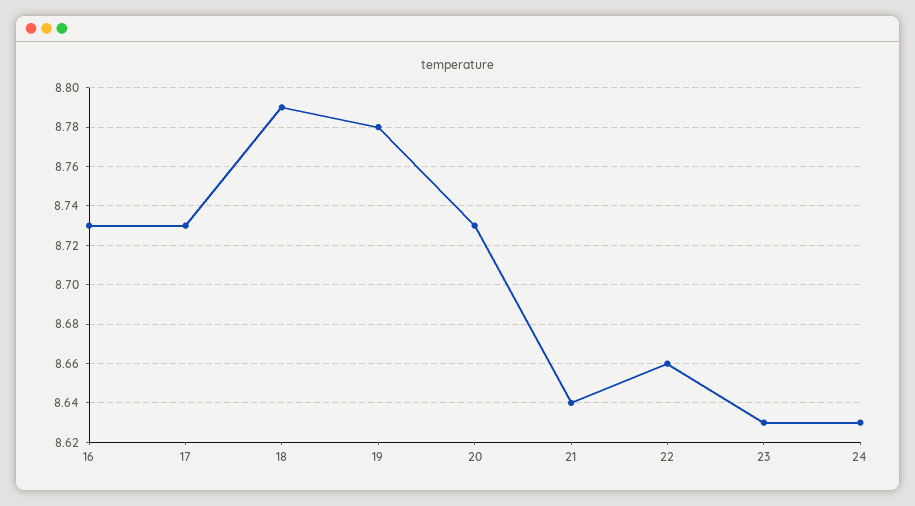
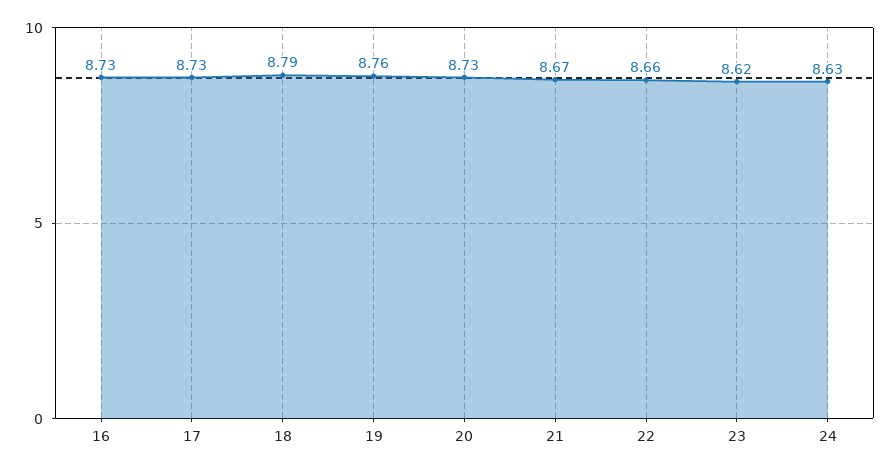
19: 8.78 -> 8.76
21: 8.64 -> 8.67
23: 8.63 -> 8.62

